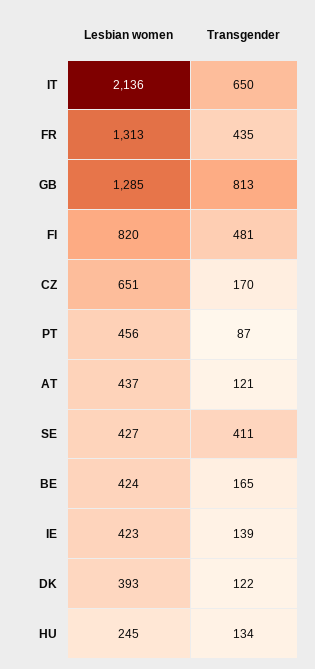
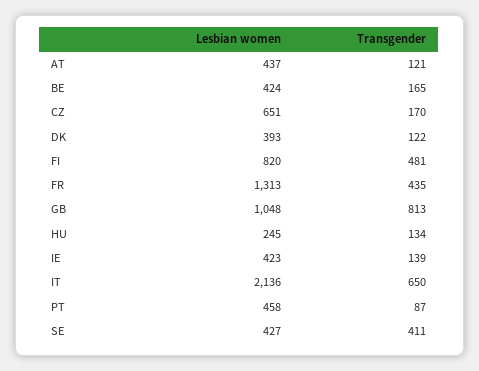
Lesbian women, GB: 1285 -> 1048
Lesbian women, PT: 456 -> 458

